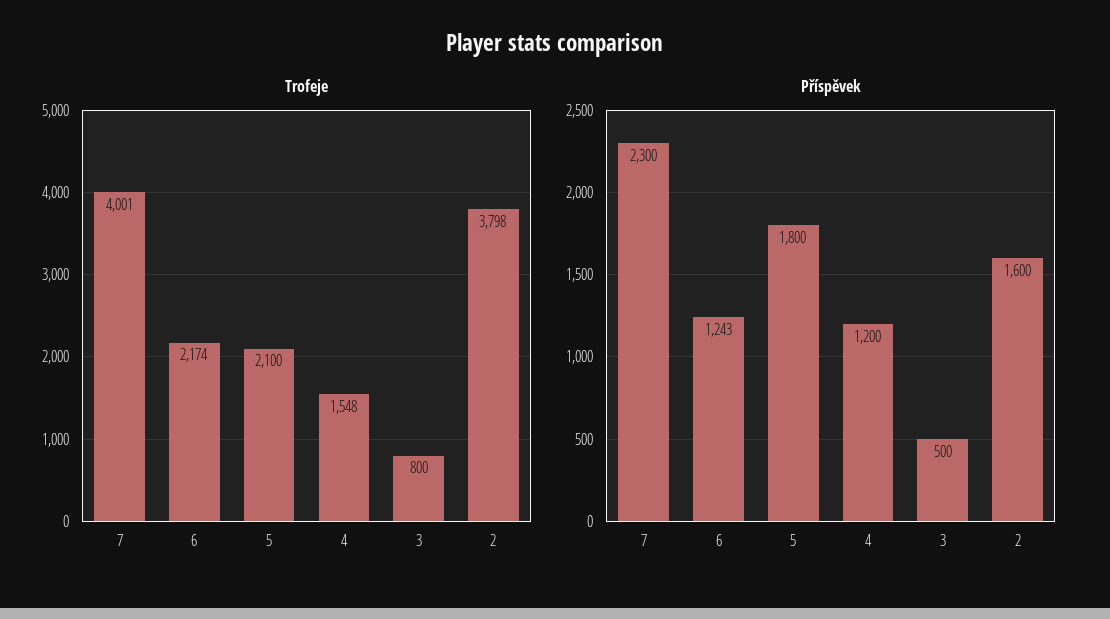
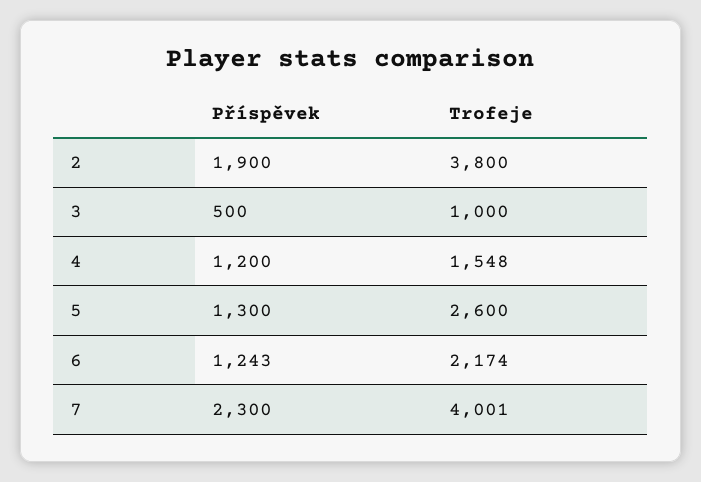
Trofeje, 5: 2100 -> 2600
Trofeje, 3: 800 -> 1000
Trofeje, 2: 3798 -> 3800
Příspěvek, 5: 1800 -> 1300
Příspěvek, 2: 1600 -> 1900

